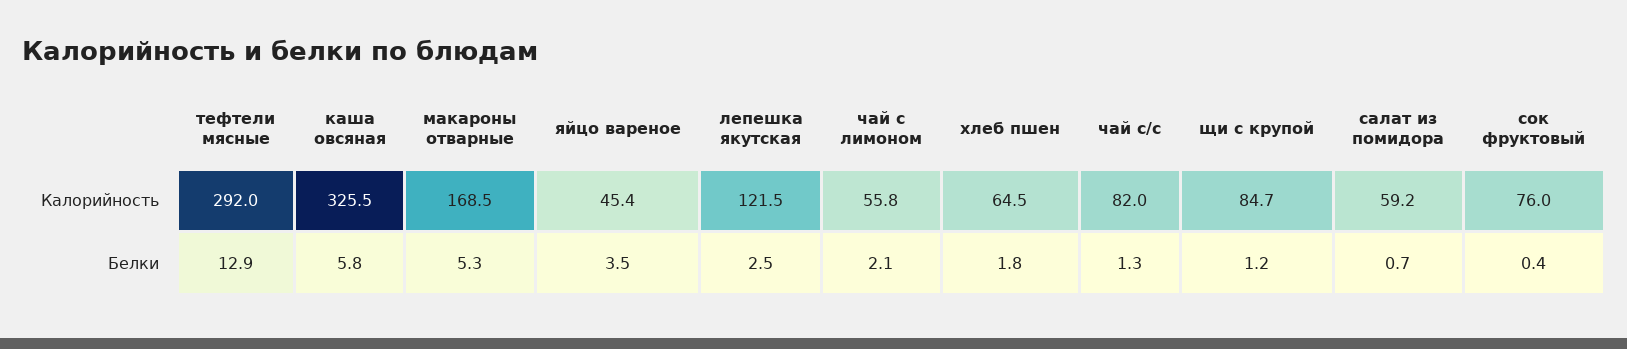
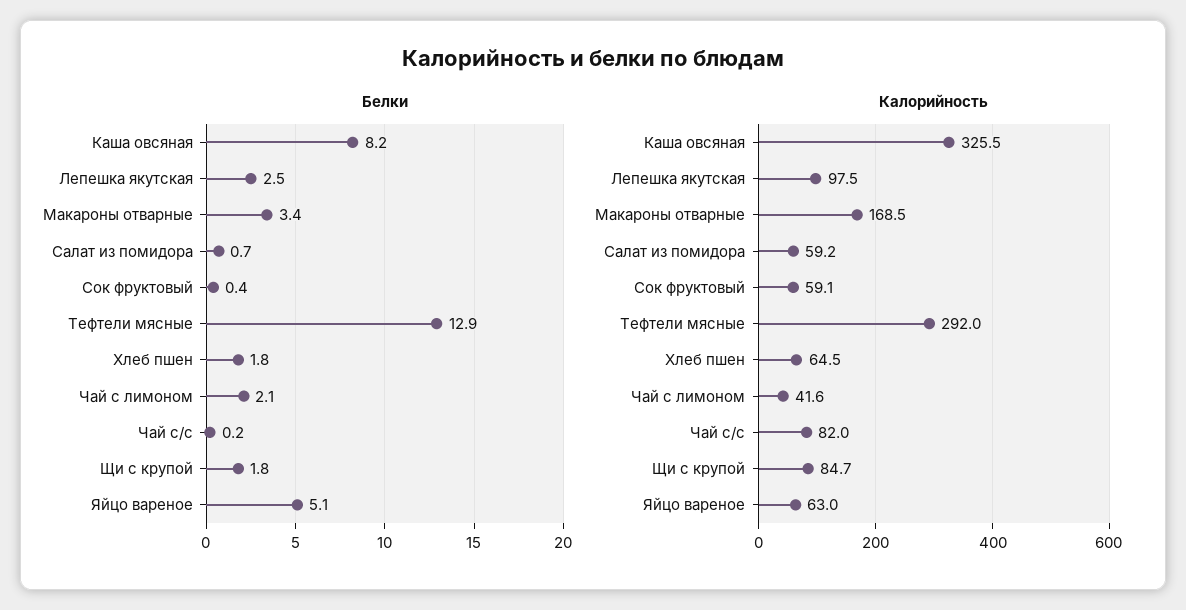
Калорийность, яйцо вареное: 45.4 -> 63
Калорийность, лепешка якутская: 121.5 -> 97.5
Калорийность, чай с лимоном: 55.8 -> 41.6
Калорийность, сок фруктовый: 76 -> 59.1
Белки, каша овсяная: 5.8 -> 8.2
Белки, макароны отварные: 5.3 -> 3.4
Белки, яйцо вареное: 3.5 -> 5.1
Белки, чай с/с: 1.3 -> 0.2
Белки, щи с крупой: 1.2 -> 1.8

